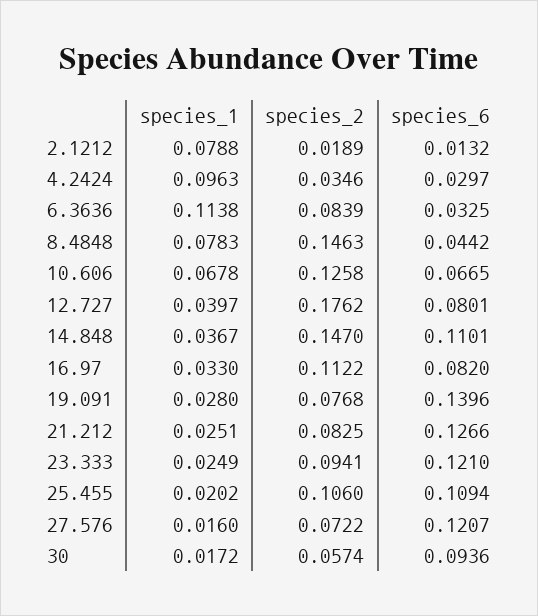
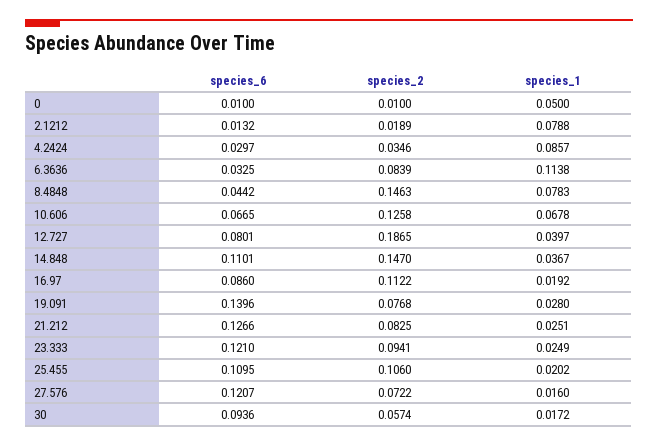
species_1, 4.2424: 0.0963 -> 0.0857
species_2, 12.727: 0.1762 -> 0.1865
species_1, 16.97: 0.033 -> 0.0192
species_6, 16.97: 0.082 -> 0.086
species_6, 25.455: 0.1094 -> 0.1095
species_6, 0: none -> 0.01
species_2, 0: none -> 0.01
species_1, 0: none -> 0.05

